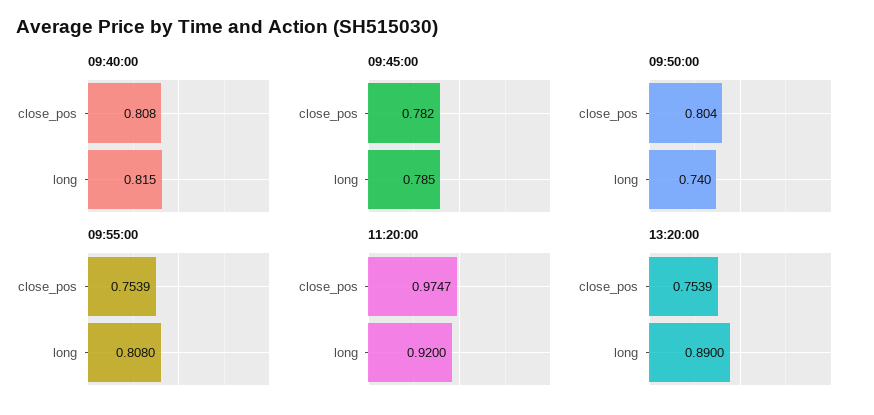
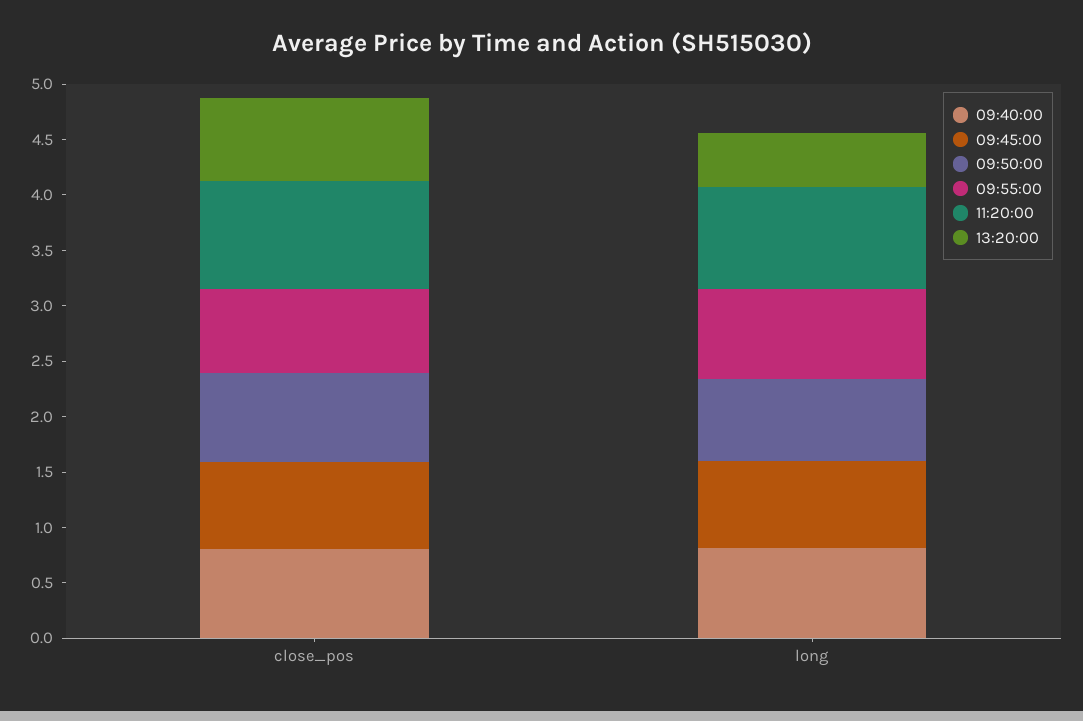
13:20:00, long: 0.89 -> 0.5

